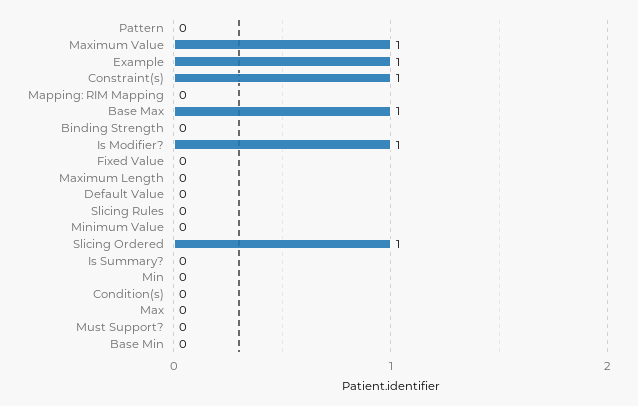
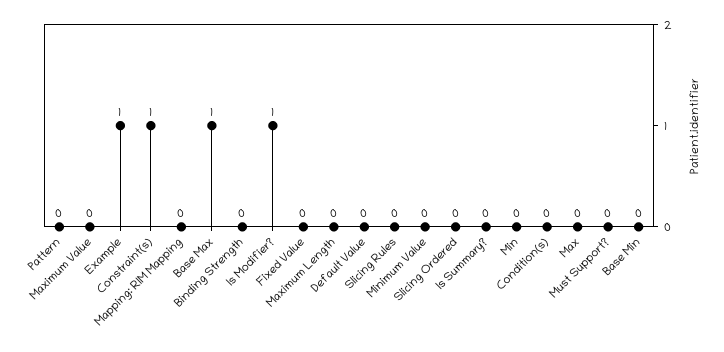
Maximum Value: 1 -> 0
Slicing Ordered: 1 -> 0

